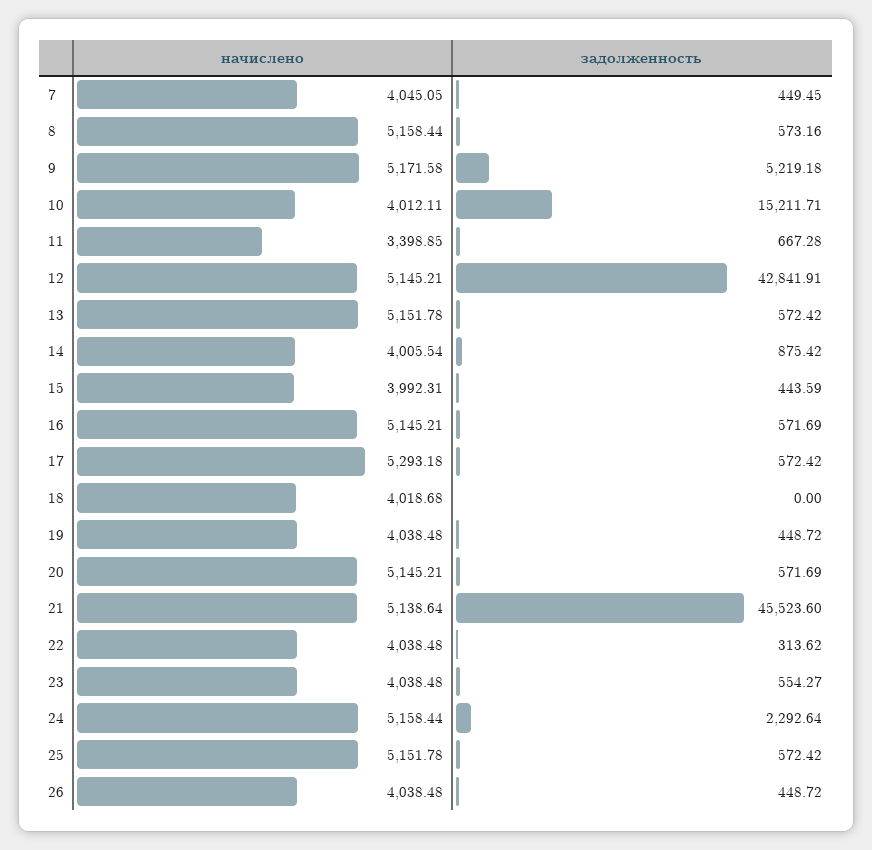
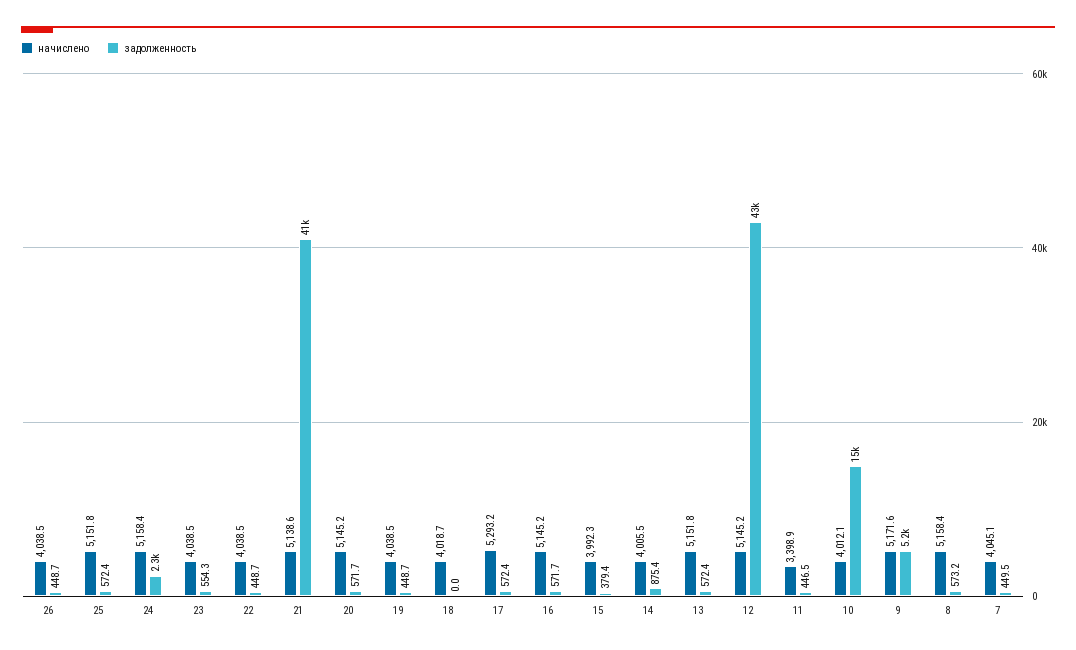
задолженность, 11: 667.28 -> 446.5
задолженность, 15: 443.59 -> 379.4
задолженность, 21: 45523.6 -> 41000
задолженность, 22: 313.62 -> 448.7

